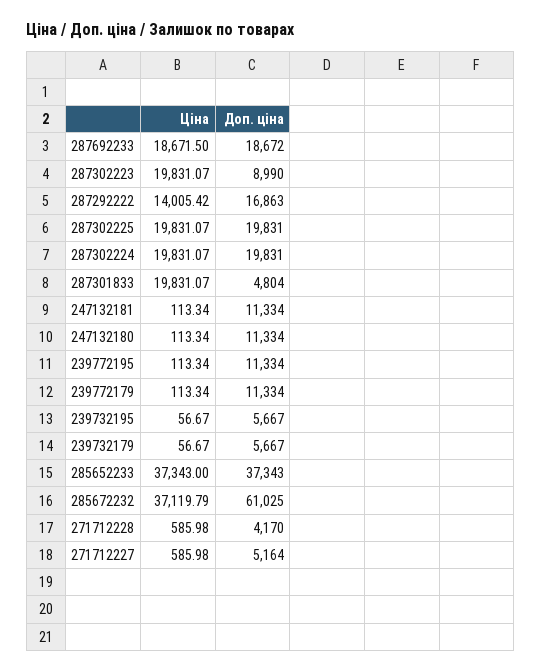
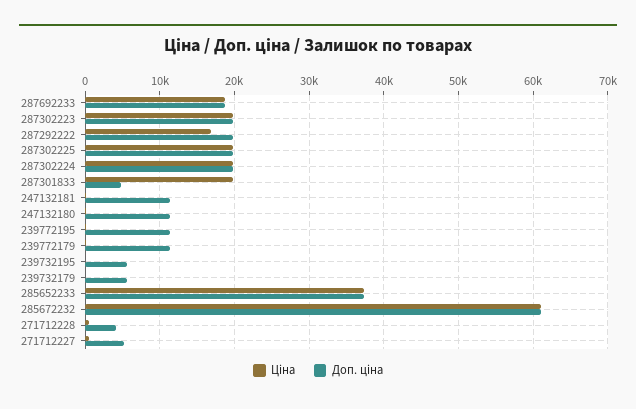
Доп. ціна, 287302223: 8990 -> 20000
Ціна, 287292222: 14005.42 -> 17000
Доп. ціна, 287292222: 16863 -> 20000
Ціна, 285672232: 37119.79 -> 61000

